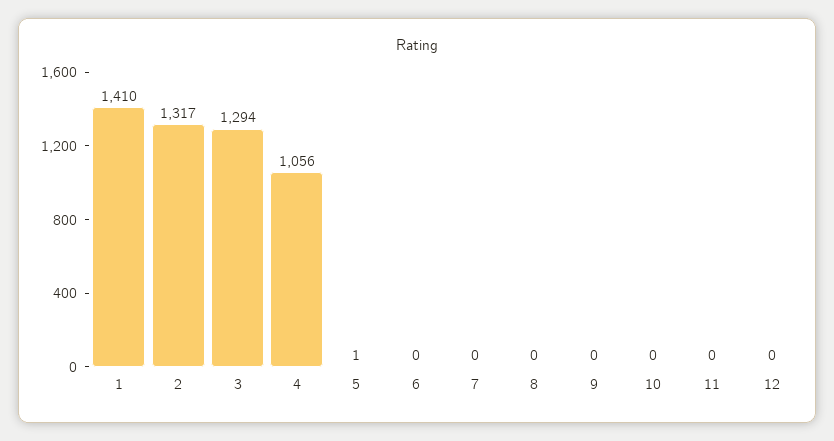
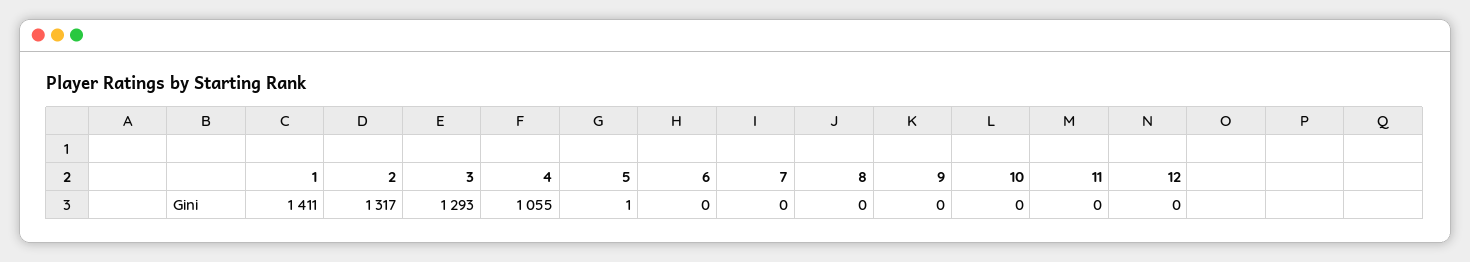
1: 1410 -> 1411
3: 1294 -> 1293
4: 1056 -> 1055

